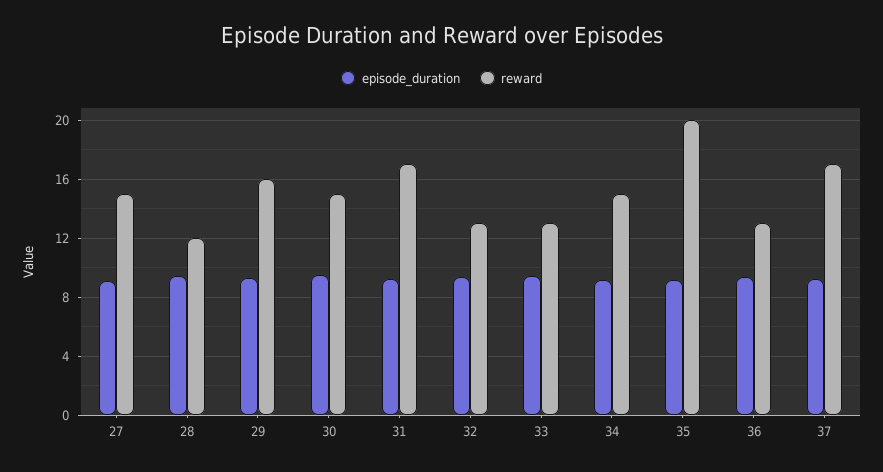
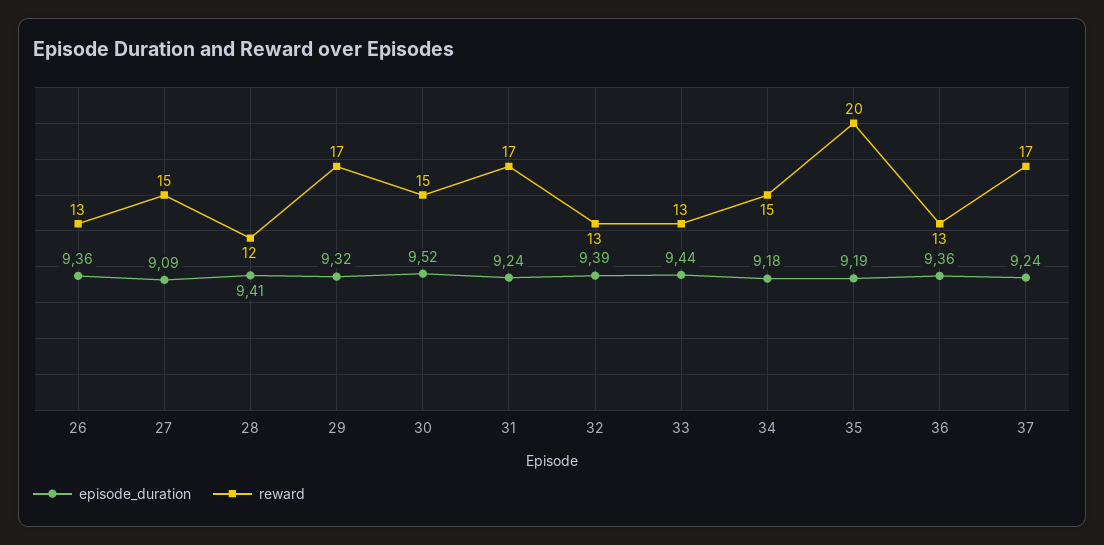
reward, 29: 16 -> 17
episode_duration, 26: none -> 9.36
reward, 26: none -> 13

